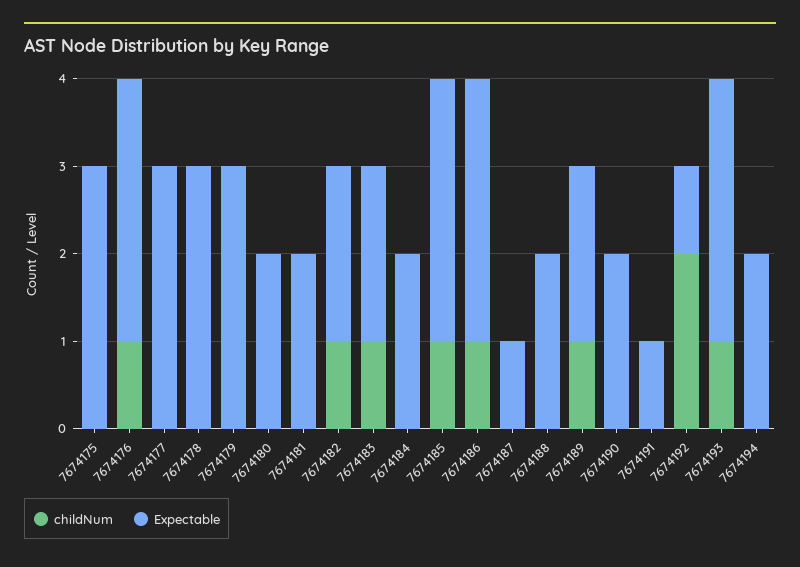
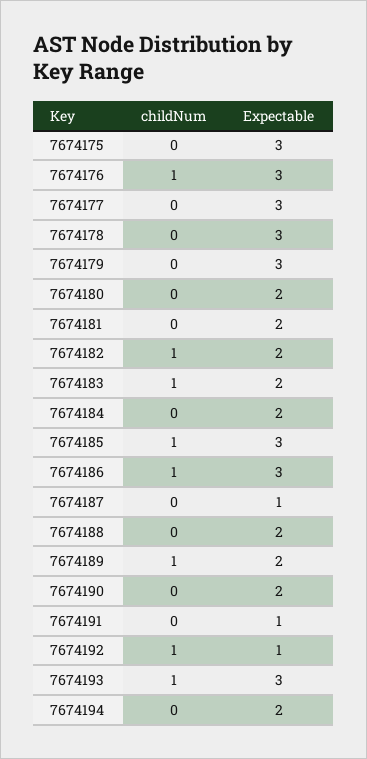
childNum, 7674192: 2 -> 1

